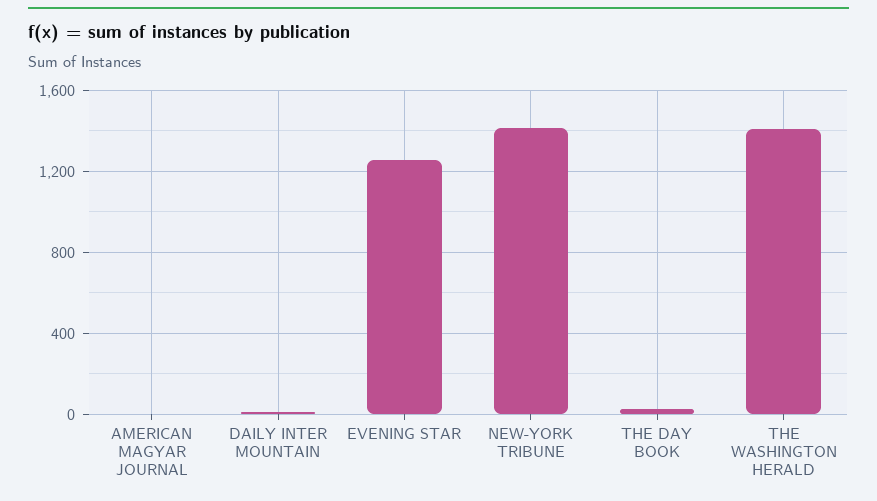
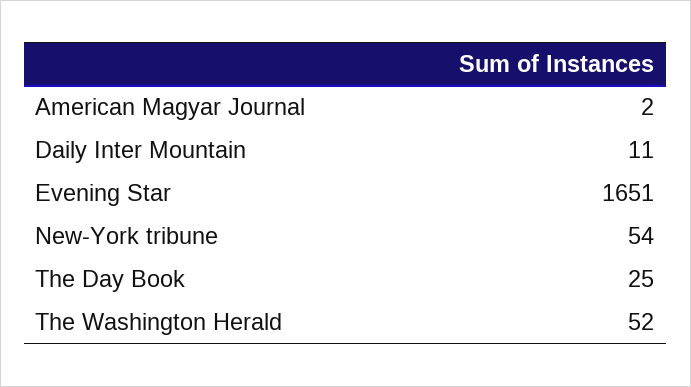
EVENING STAR: 1250 -> 1651
NEW-YORK TRIBUNE: 1400 -> 54
THE WASHINGTON HERALD: 1400 -> 52

